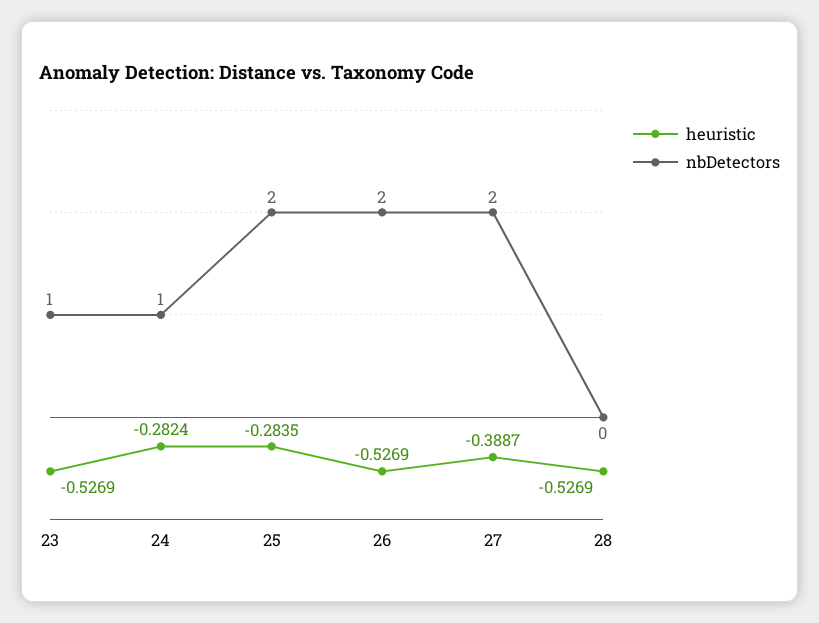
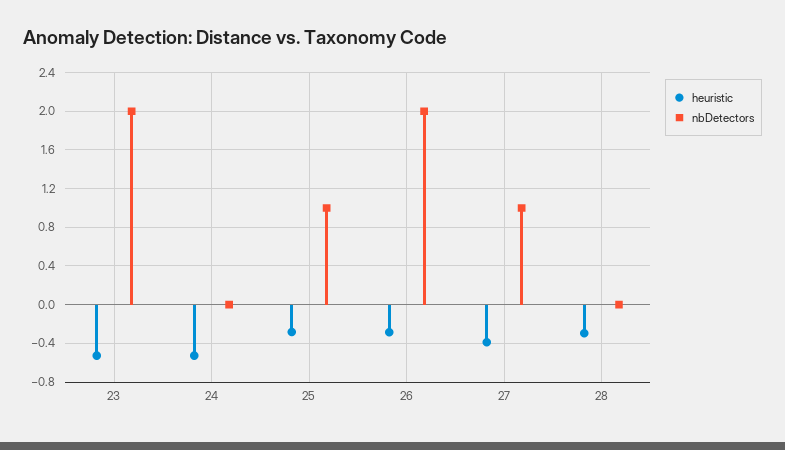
nbDetectors, 23: 1 -> 2
heuristic, 24: -0.2824 -> -0.5
nbDetectors, 24: 1 -> 0
nbDetectors, 25: 2 -> 1
heuristic, 26: -0.5269 -> -0.3
nbDetectors, 27: 2 -> 1
heuristic, 28: -0.5269 -> -0.3

